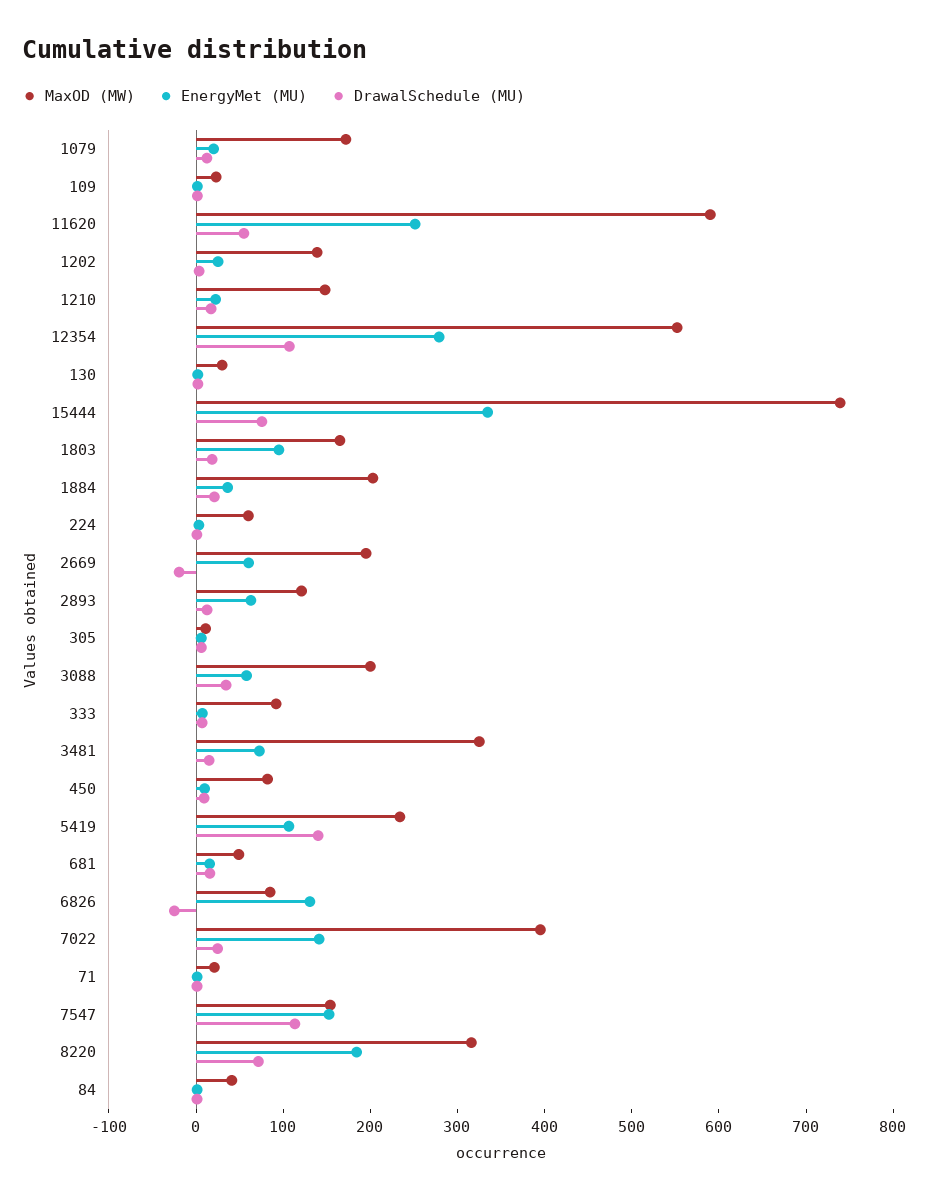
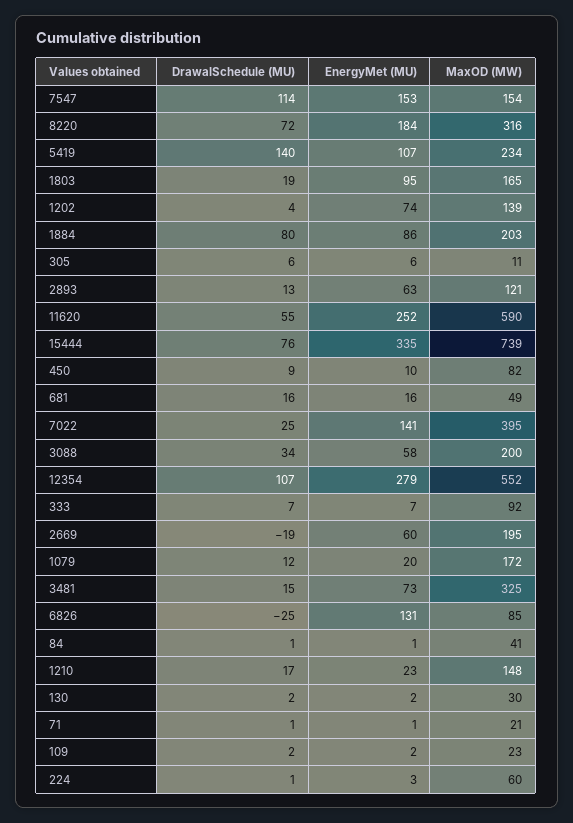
EnergyMet (MU), 1202: 20 -> 74
EnergyMet (MU), 1884: 40 -> 86
DrawalSchedule (MU), 1884: 20 -> 80

